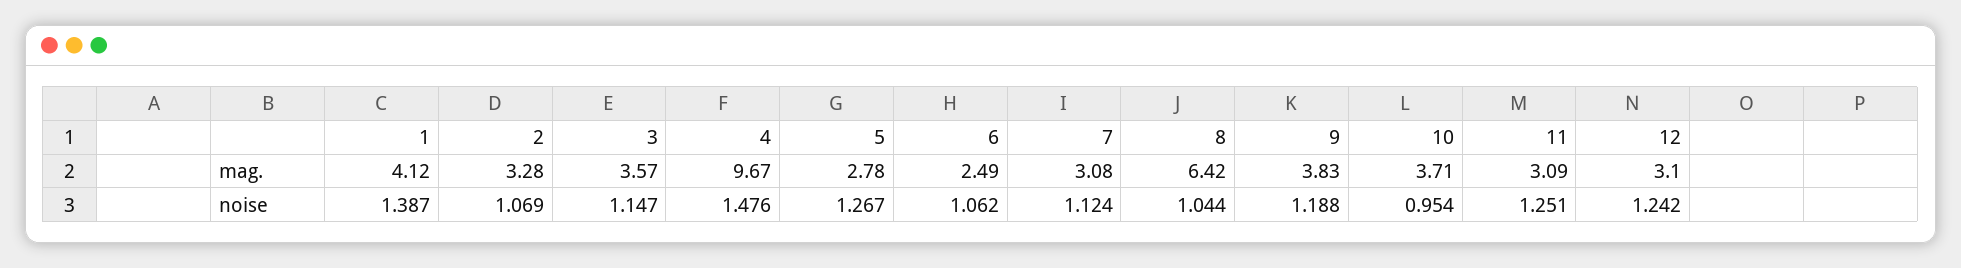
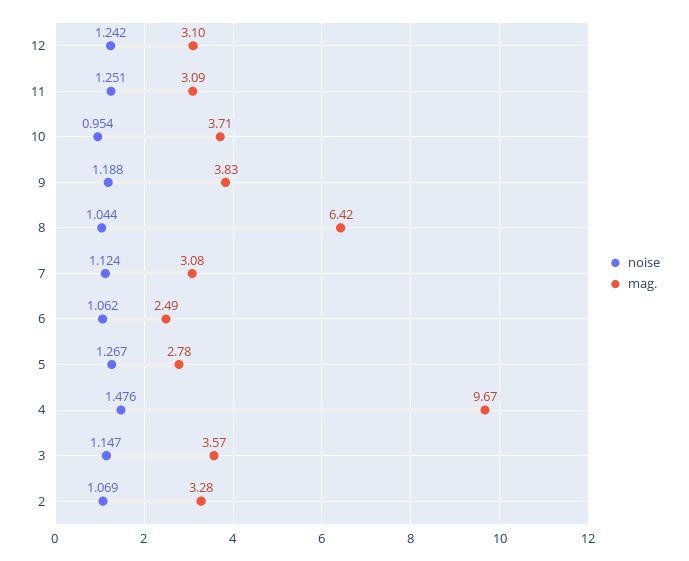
mag., 1: 4.12 -> none
noise, 1: 1.387 -> none

